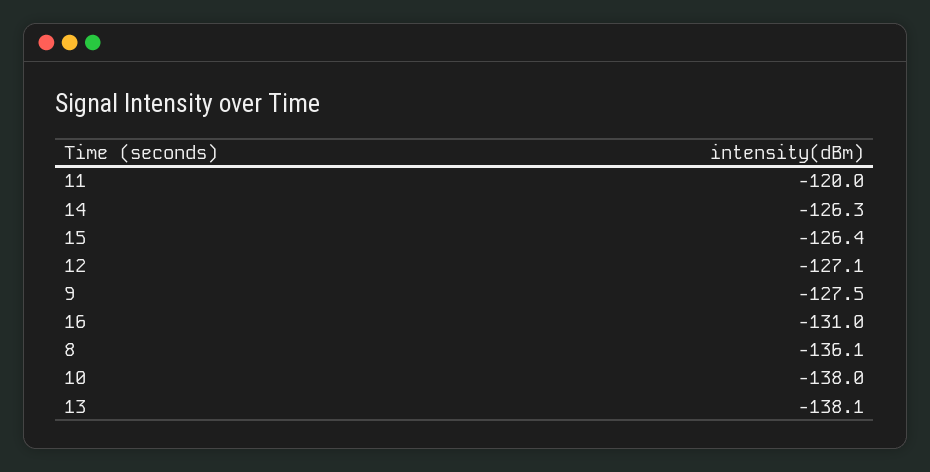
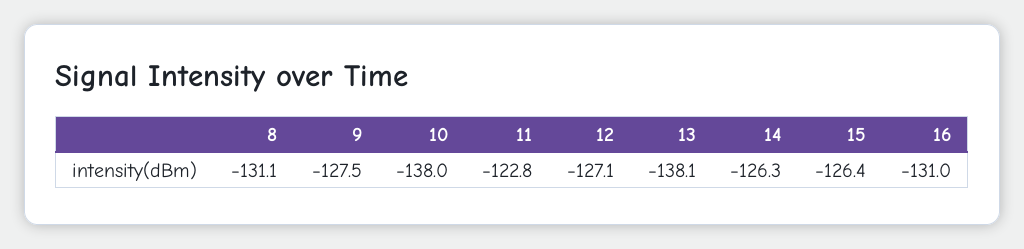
11: -120 -> -122.8
8: -136.1 -> -131.1

